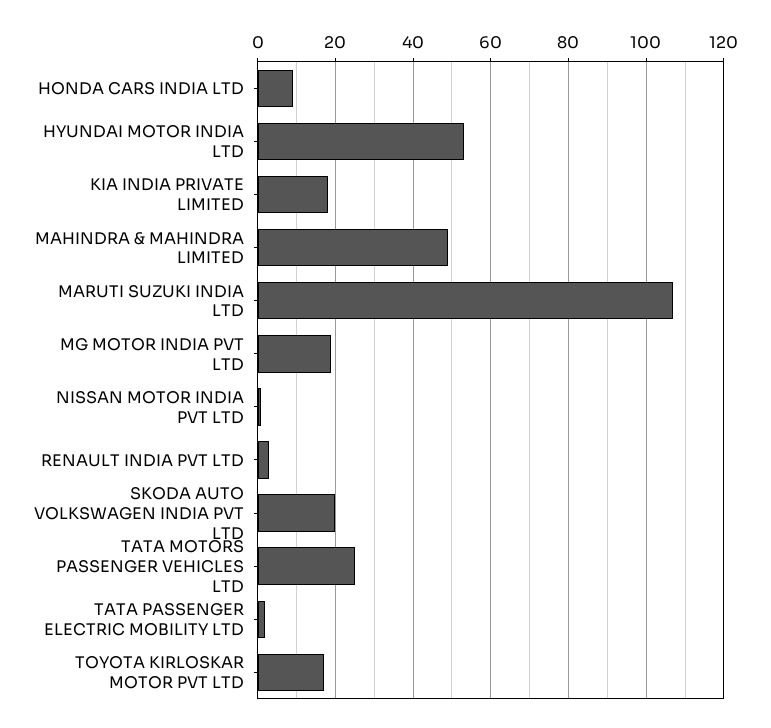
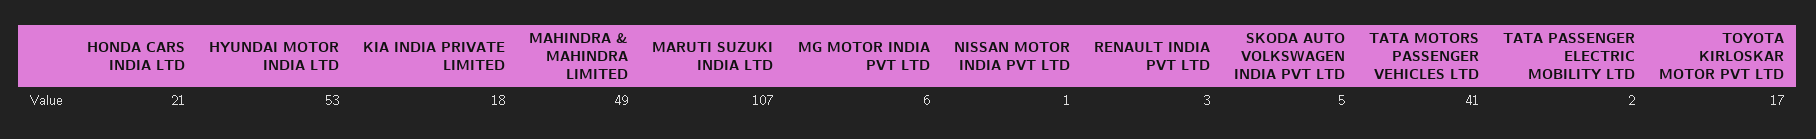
HONDA CARS INDIA LTD: 10 -> 21
MG MOTOR INDIA PVT LTD: 20 -> 6
SKODA AUTO VOLKSWAGEN INDIA PVT LTD: 20 -> 5
TATA MOTORS PASSENGER VEHICLES LTD: 25 -> 41

